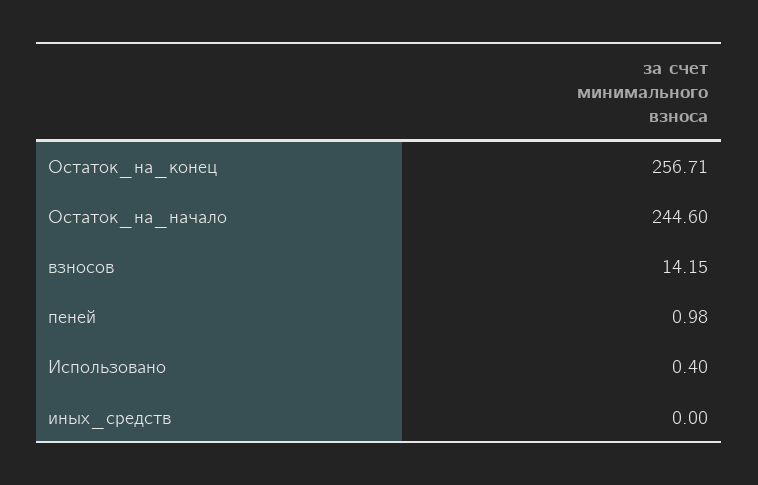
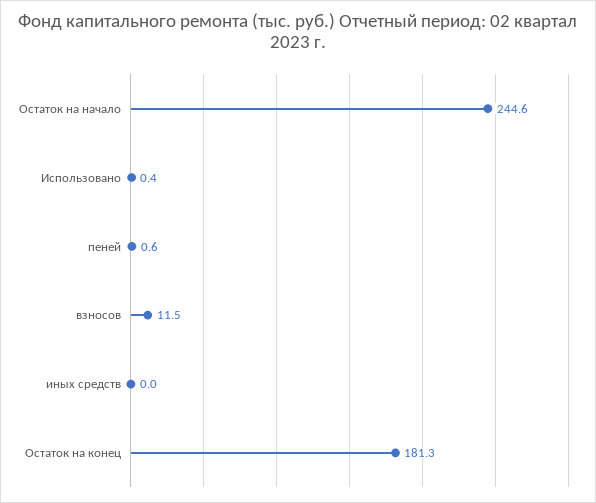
Остаток_на_конец: 256.71 -> 181.3
взносов: 14.15 -> 11.5
пеней: 0.98 -> 0.6

